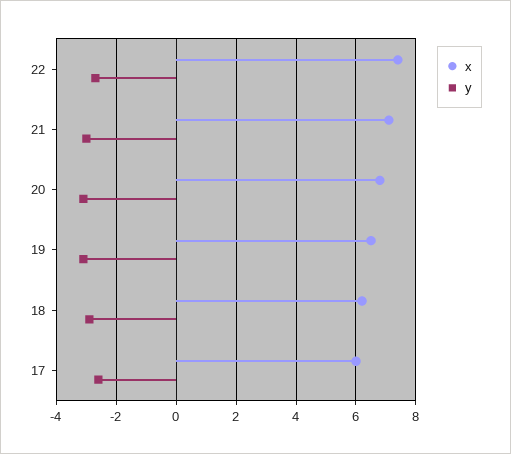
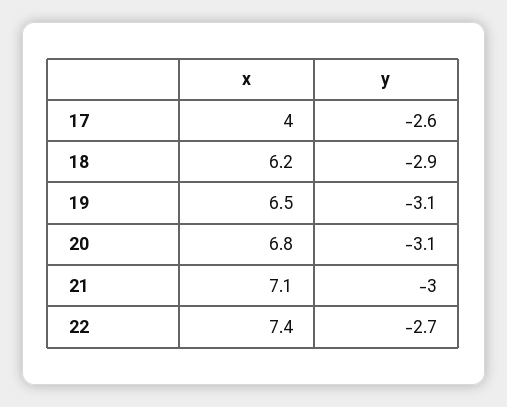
x, 17: 6 -> 4

